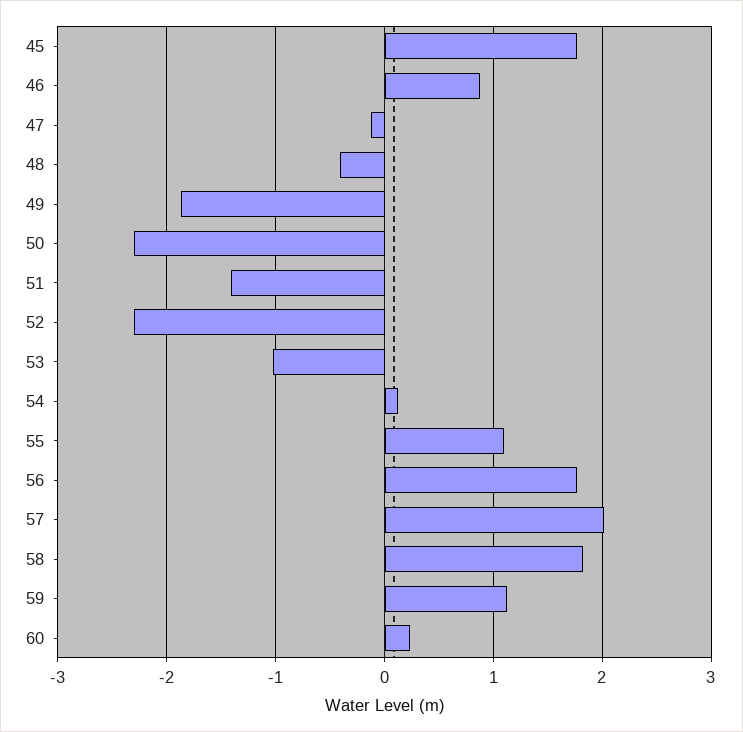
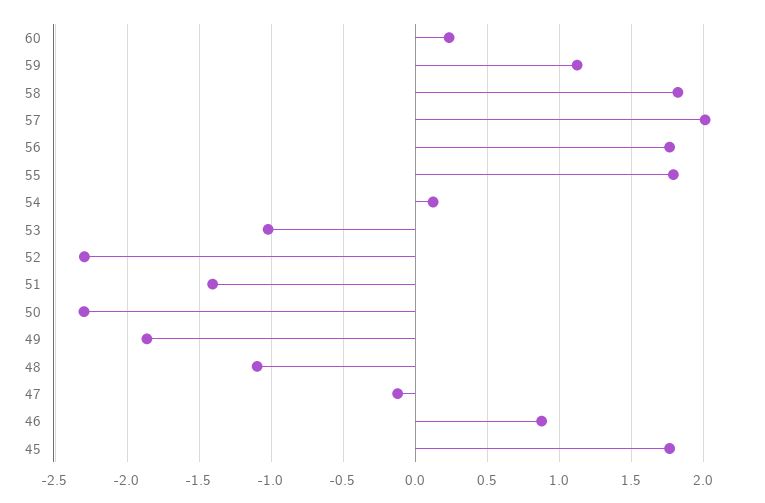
48: -0.4 -> -1.1
55: 1.1 -> 1.8

